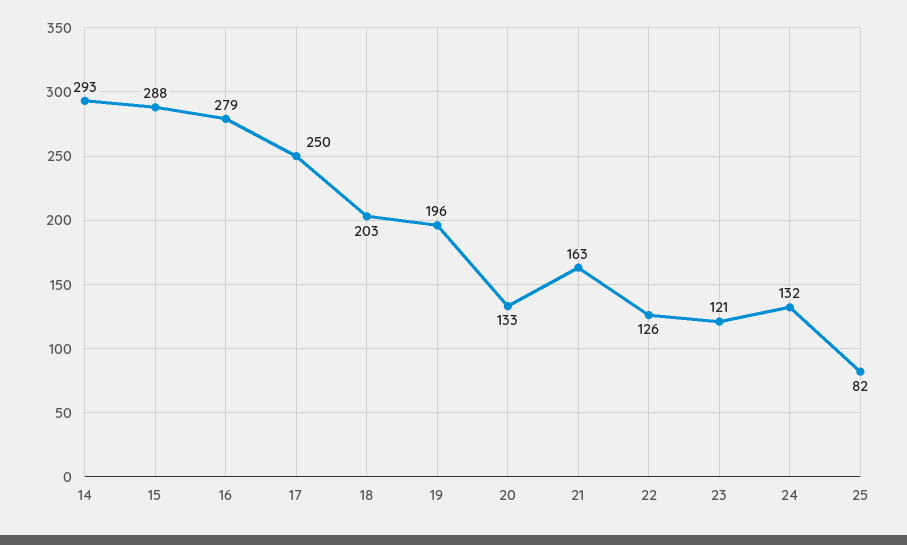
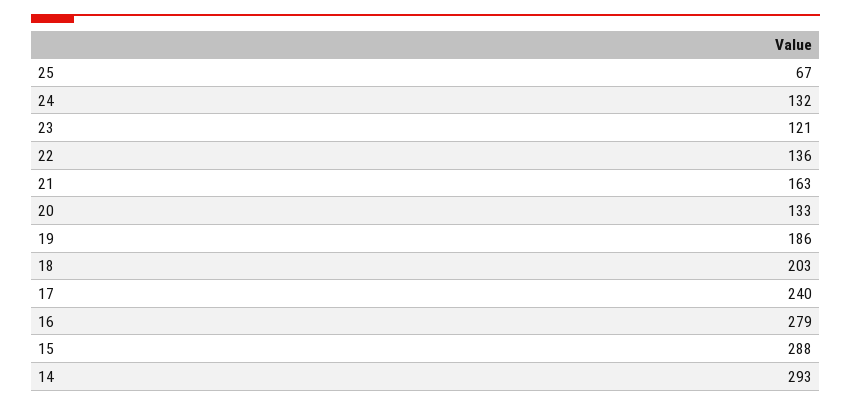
17: 250 -> 240
19: 196 -> 186
22: 126 -> 136
25: 82 -> 67

